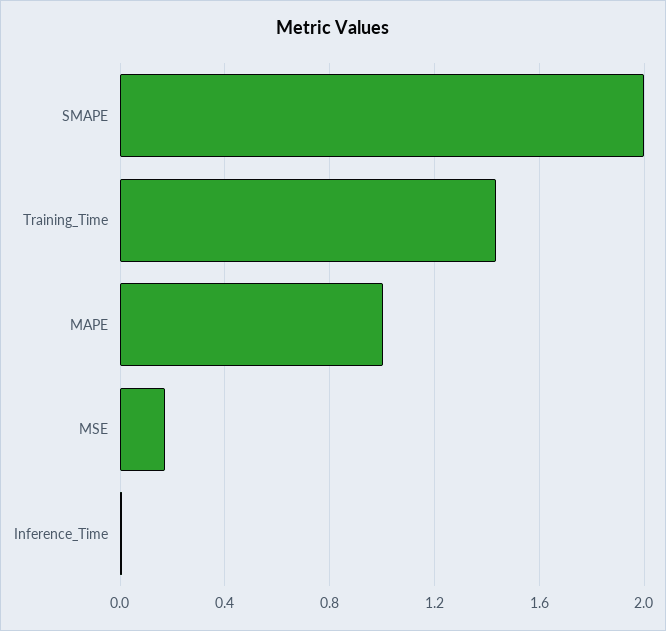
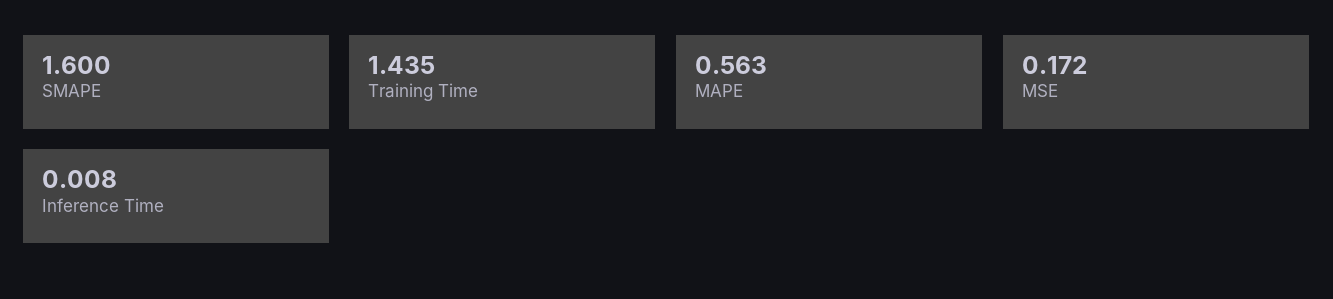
SMAPE: 2 -> 1.6
MAPE: 1 -> 0.563

